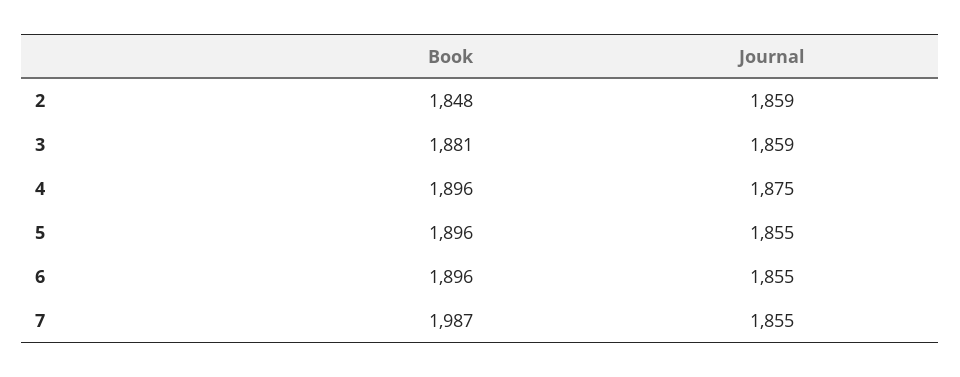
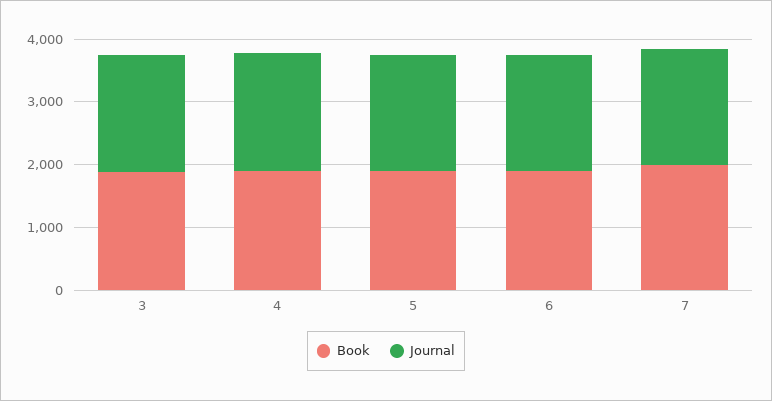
Book, 2: 1848 -> none
Journal, 2: 1859 -> none

